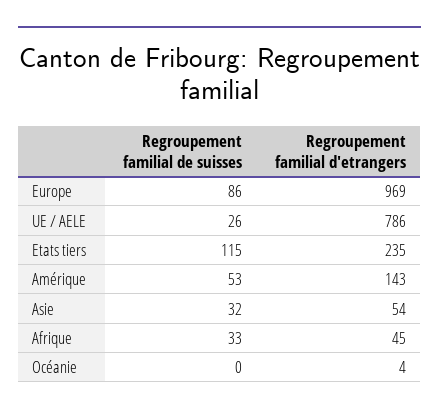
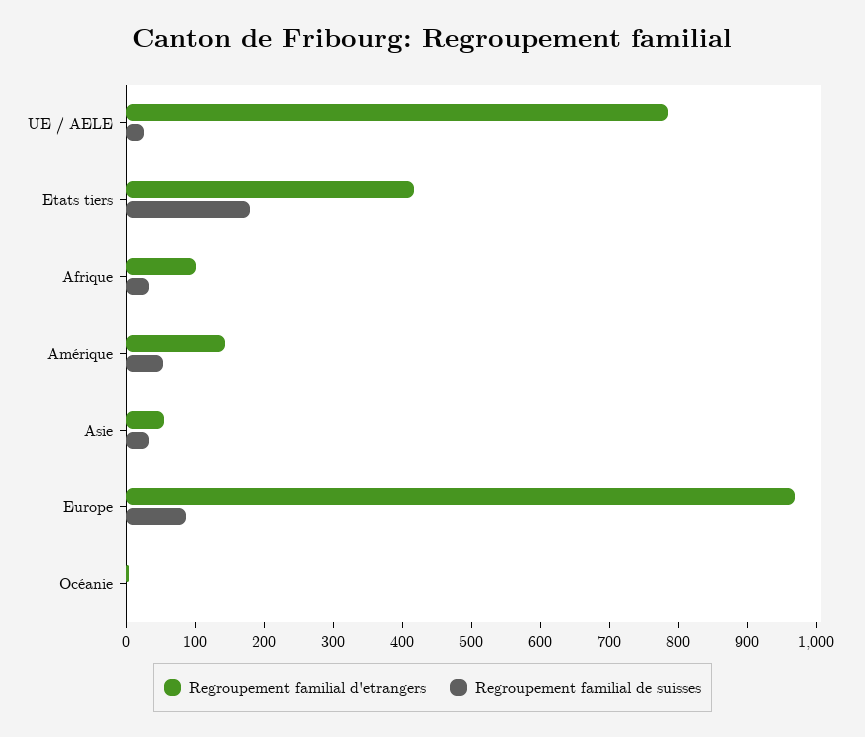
Regroupement familial de suisses, Etats tiers: 115 -> 180
Regroupement familial d'etrangers, Etats tiers: 235 -> 420
Regroupement familial d'etrangers, Afrique: 45 -> 100

